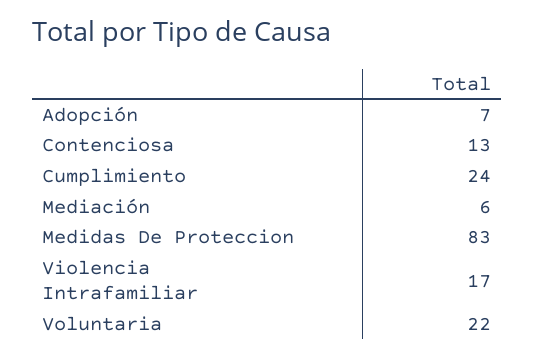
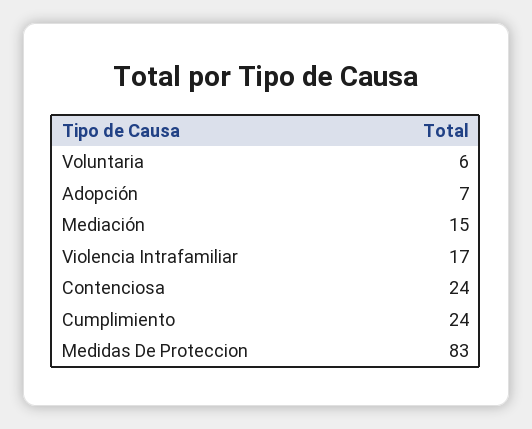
Contenciosa: 13 -> 24
Mediación: 6 -> 15
Voluntaria: 22 -> 6

